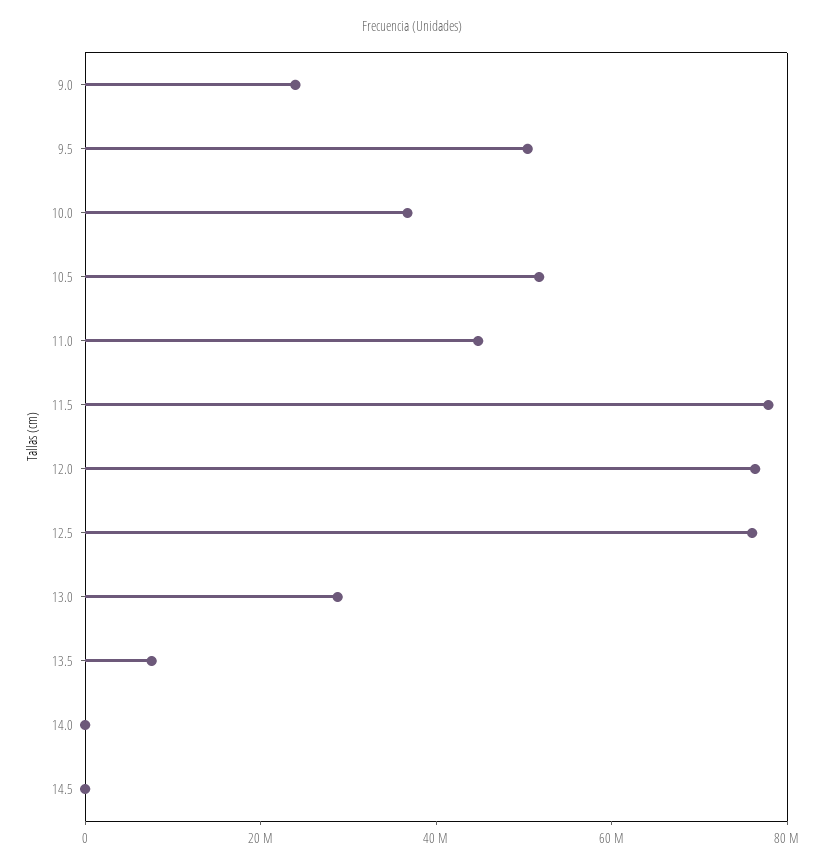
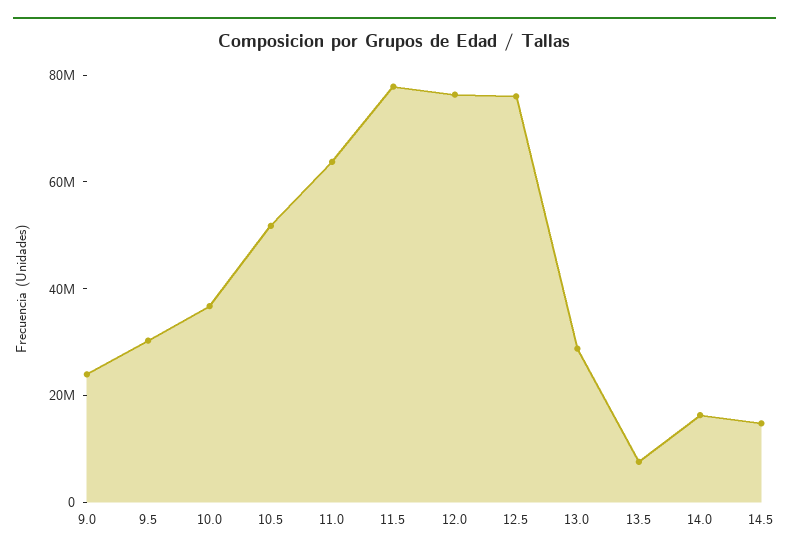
9.5: 50000000 -> 30000000
11.0: 45000000 -> 65000000
14.0: 0 -> 15000000
14.5: 0 -> 15000000

